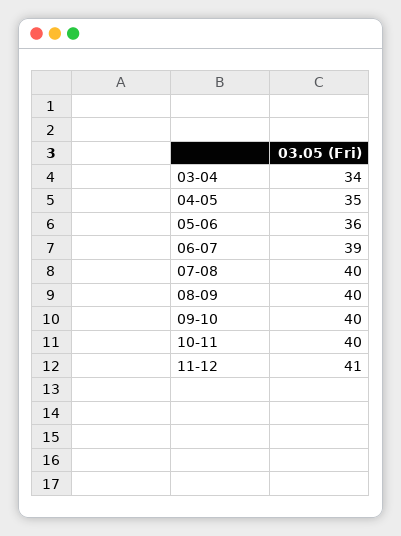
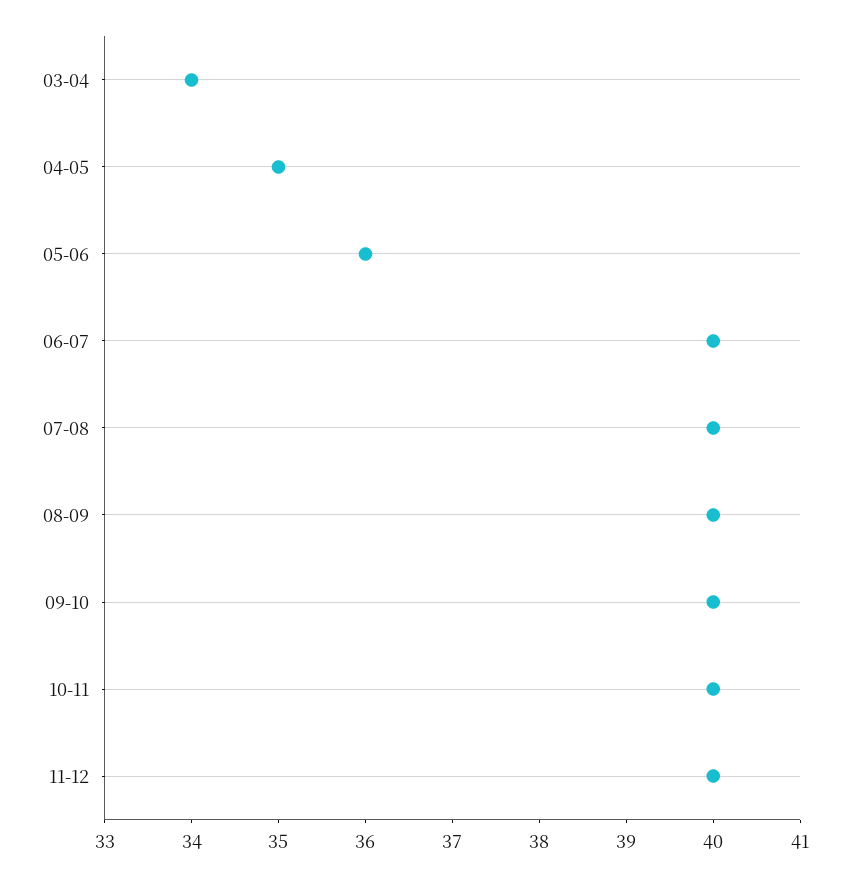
06-07: 39 -> 40
11-12: 41 -> 40

